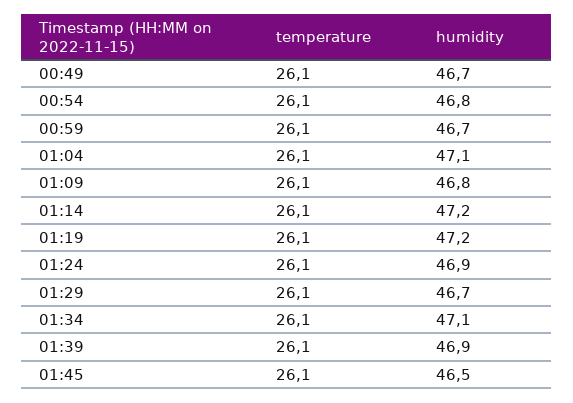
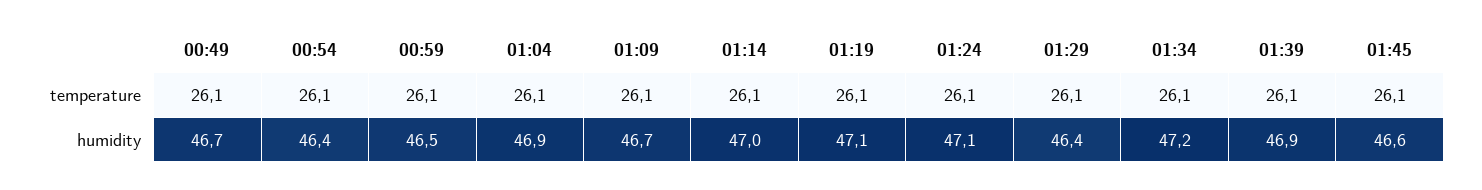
humidity, 00:54: 46.8 -> 46.4
humidity, 00:59: 46.7 -> 46.5
humidity, 01:04: 47.1 -> 46.9
humidity, 01:09: 46.8 -> 46.7
humidity, 01:14: 47.2 -> 47
humidity, 01:19: 47.2 -> 47.1
humidity, 01:24: 46.9 -> 47.1
humidity, 01:29: 46.7 -> 46.4
humidity, 01:34: 47.1 -> 47.2
humidity, 01:45: 46.5 -> 46.6

